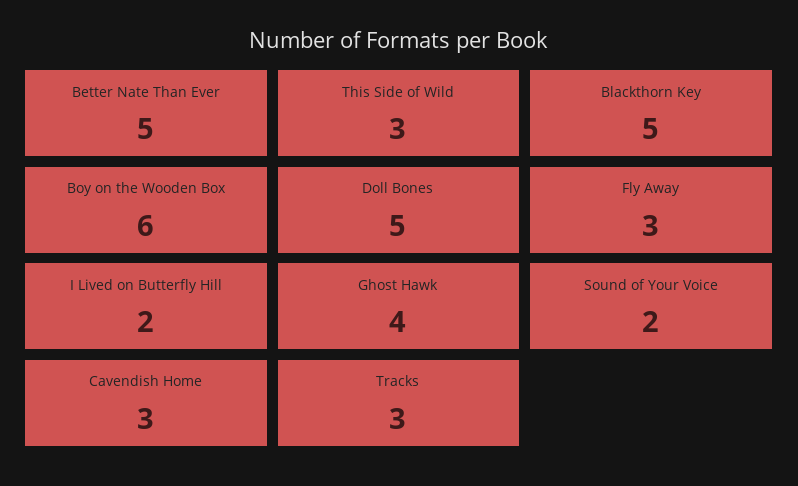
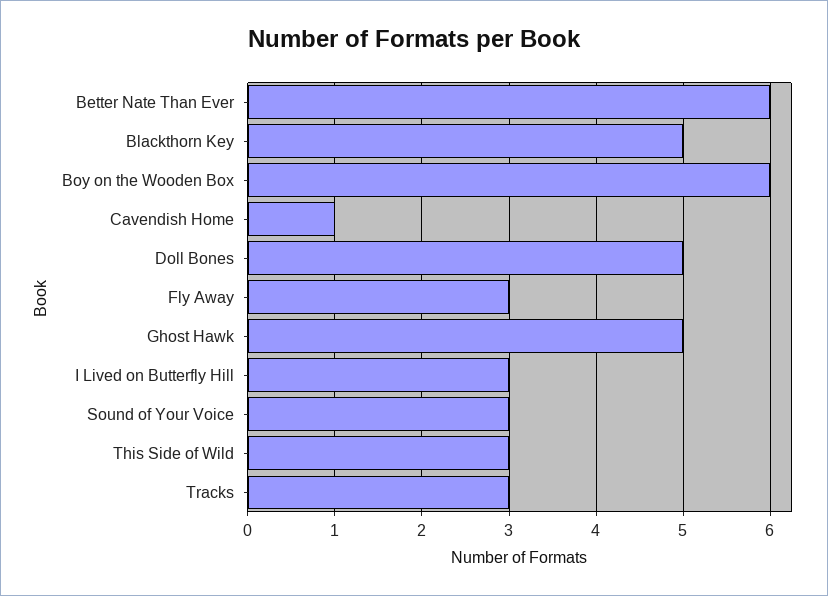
Better Nate Than Ever: 5 -> 6
I Lived on Butterfly Hill: 2 -> 3
Ghost Hawk: 4 -> 5
Sound of Your Voice: 2 -> 3
Cavendish Home: 3 -> 1

